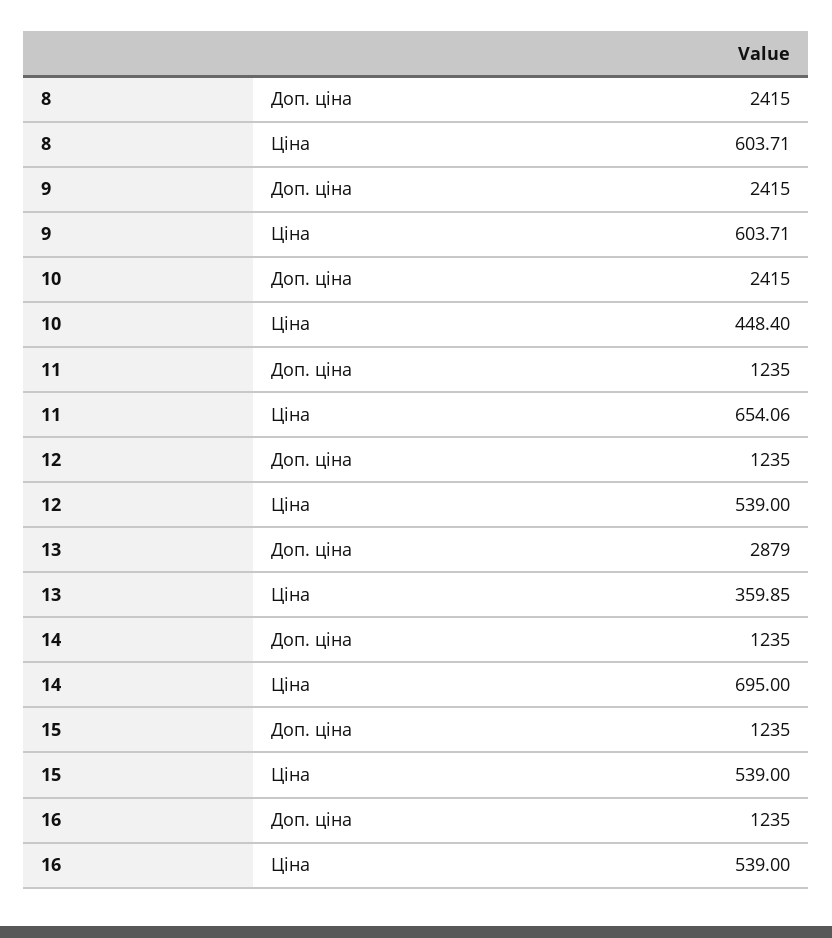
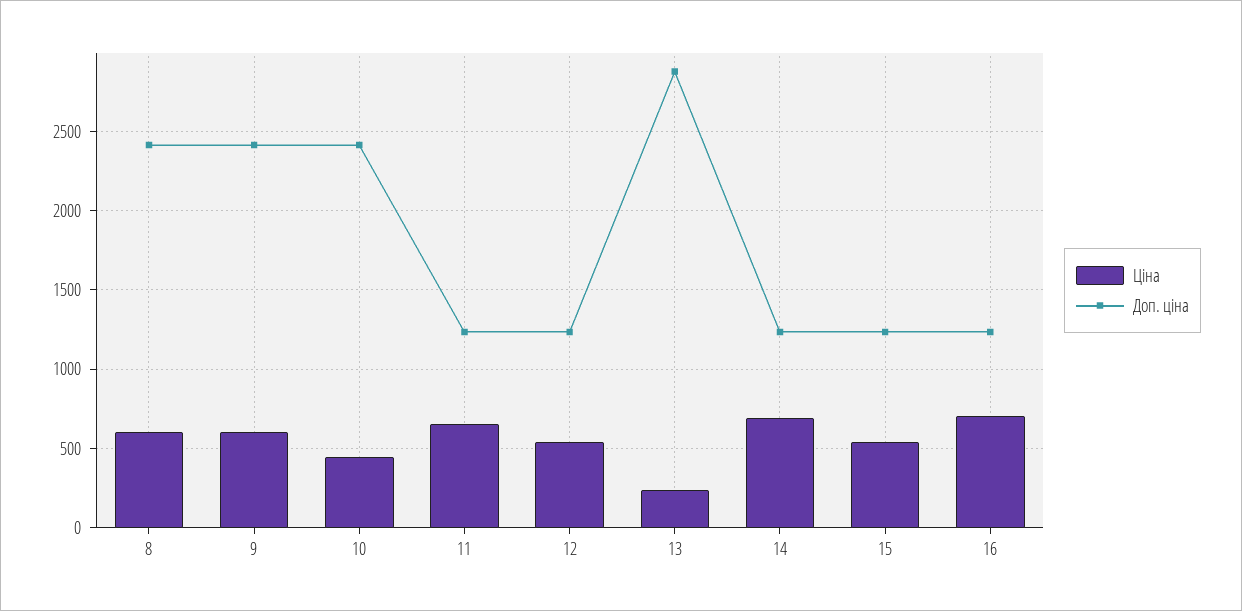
Ціна, 13: 359.85 -> 250
Ціна, 16: 539 -> 700

